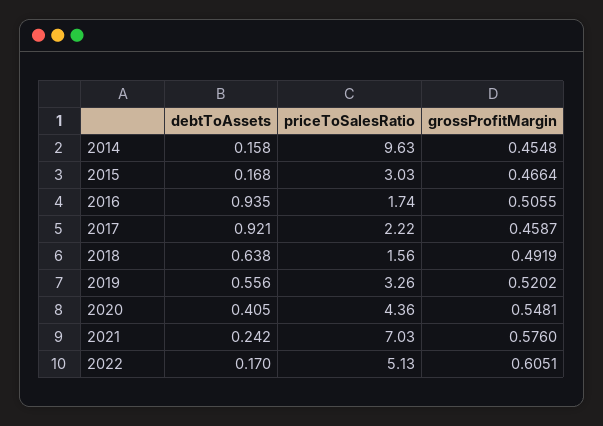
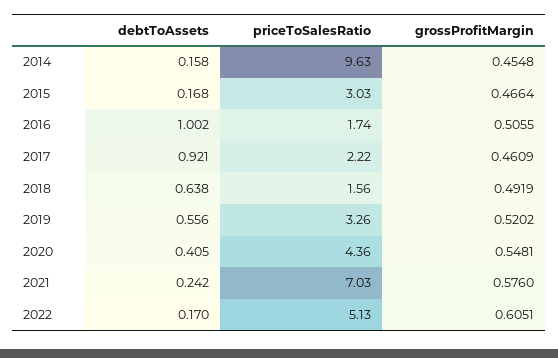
debtToAssets, 2016: 0.935 -> 1.002
grossProfitMargin, 2017: 0.4587 -> 0.4609

